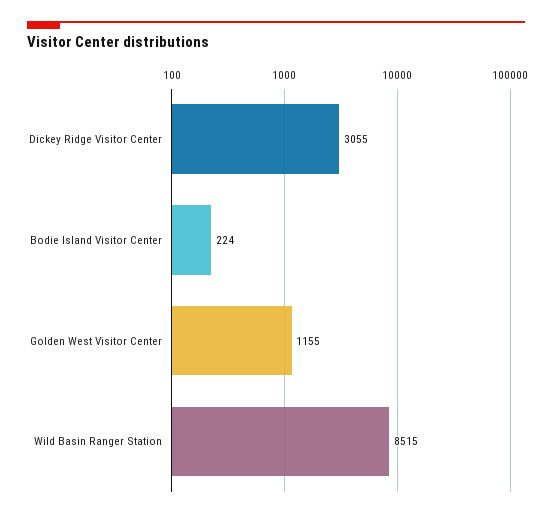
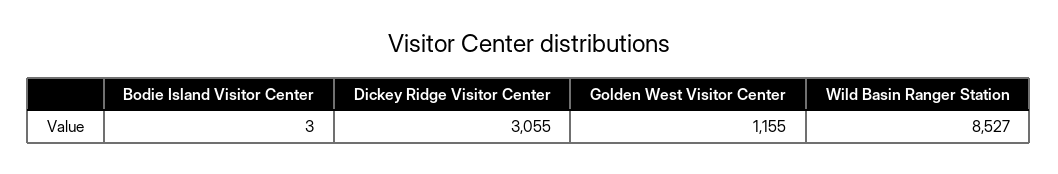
Bodie Island Visitor Center: 224 -> 3
Wild Basin Ranger Station: 8515 -> 8527

